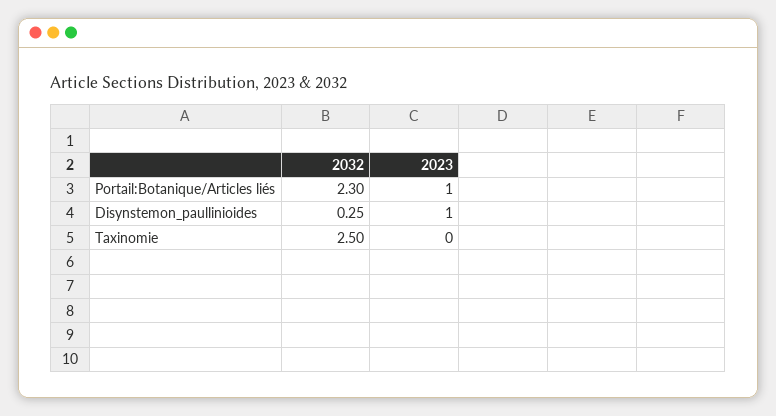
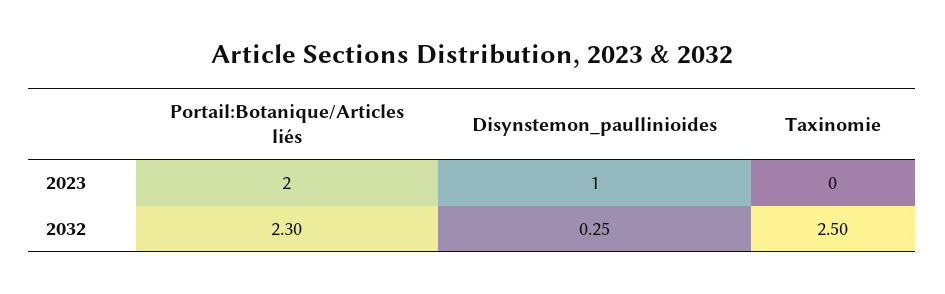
2023, Portail:Botanique/Articles liés: 1 -> 2

